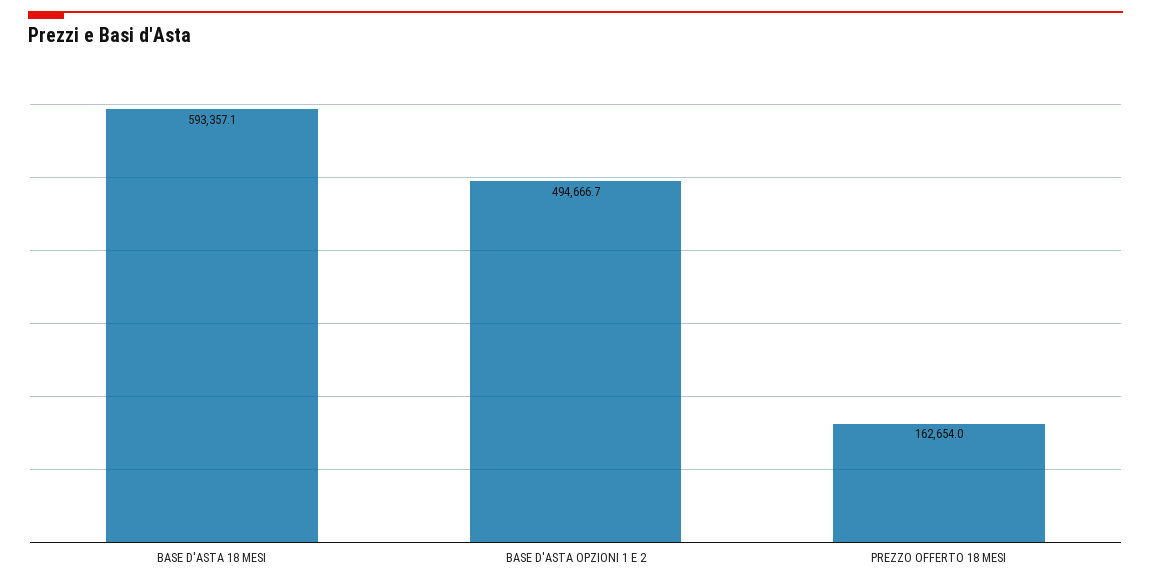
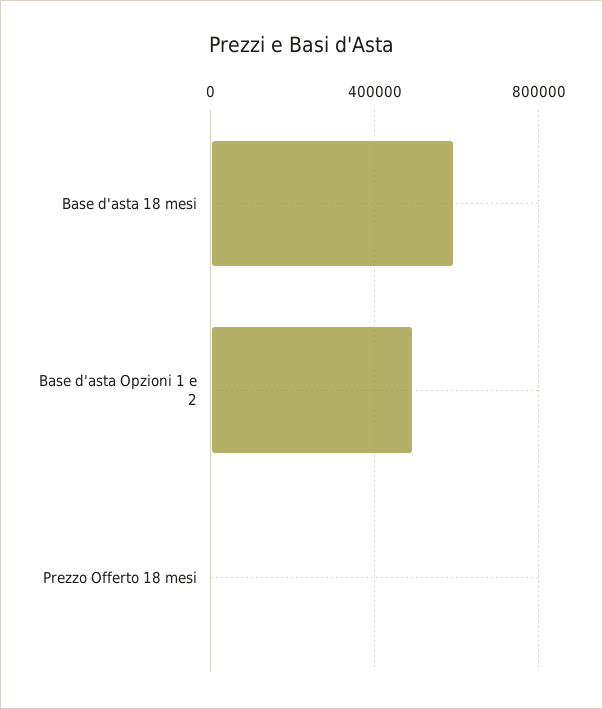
PREZZO OFFERTO 18 MESI: 162654 -> 0

